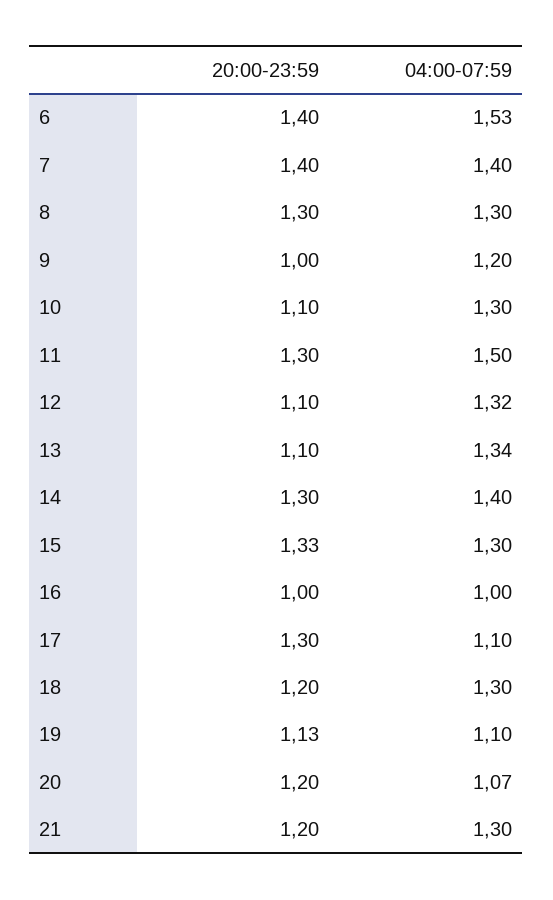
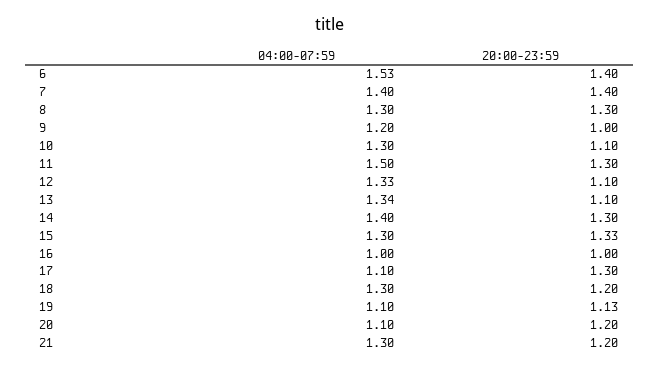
04:00-07:59, 12: 1.32 -> 1.33
04:00-07:59, 20: 1.07 -> 1.1

